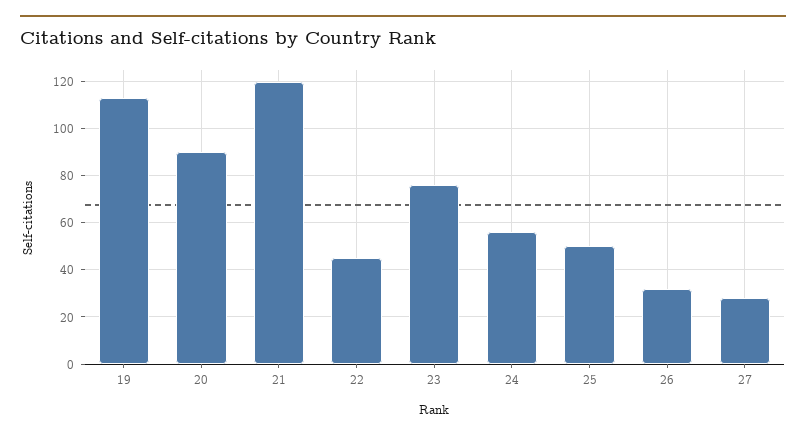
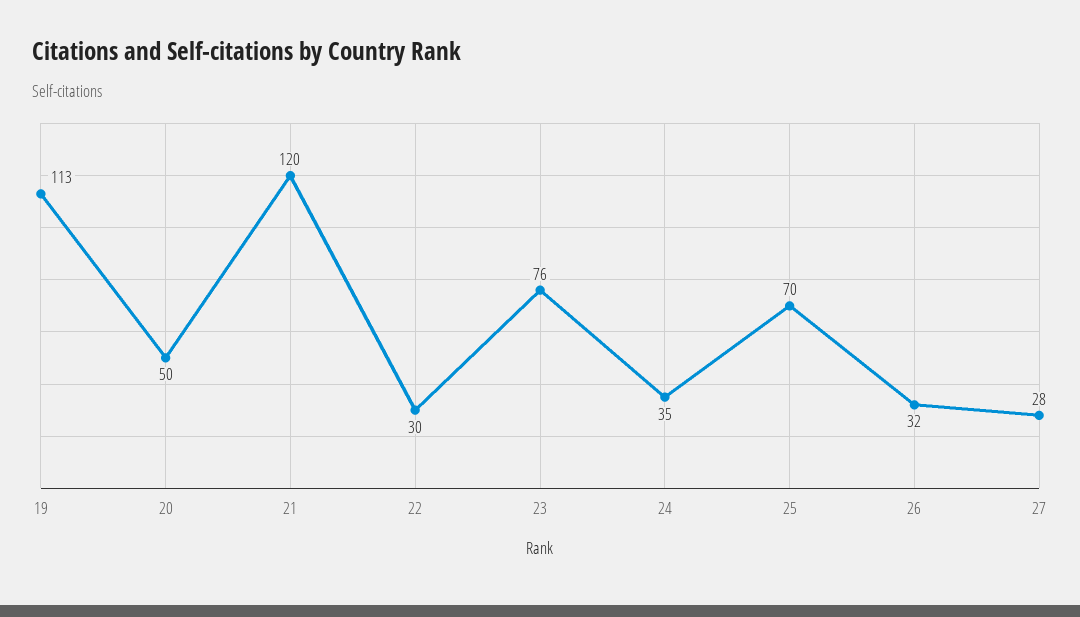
20: 90 -> 50
22: 45 -> 30
24: 55 -> 35
25: 50 -> 70

